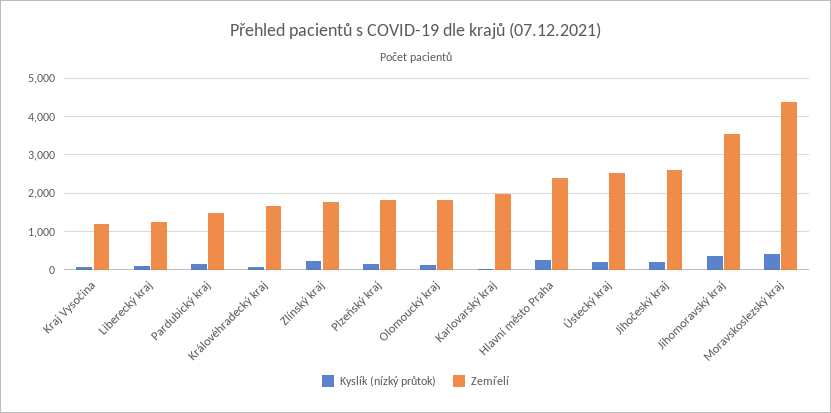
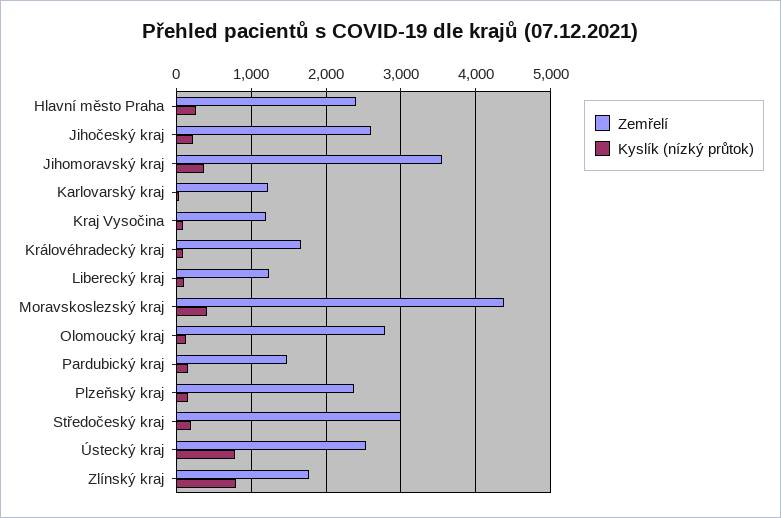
Kyslík (nízký průtok), Zlínský kraj: 200 -> 800
Zemřelí, Plzeňský kraj: 1800 -> 2400
Zemřelí, Olomoucký kraj: 1800 -> 2800
Zemřelí, Karlovarský kraj: 2000 -> 1200
Kyslík (nízký průtok), Ústecký kraj: 200 -> 800
Zemřelí, Středočeský kraj: none -> 3000
Kyslík (nízký průtok), Středočeský kraj: none -> 200

